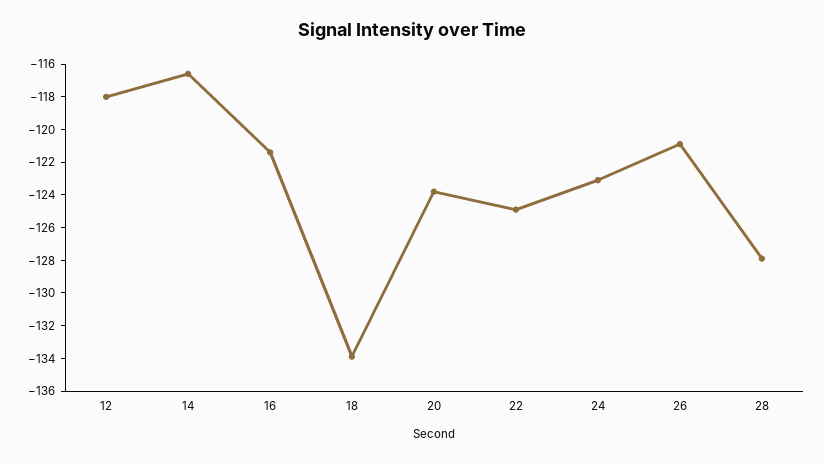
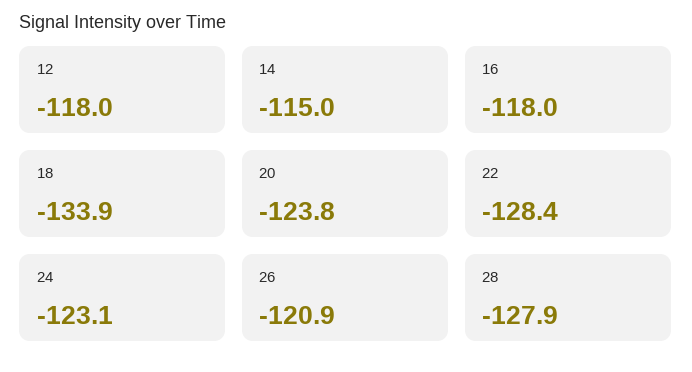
14: -116.5 -> -115
16: -121.5 -> -118
22: -125 -> -128.4

